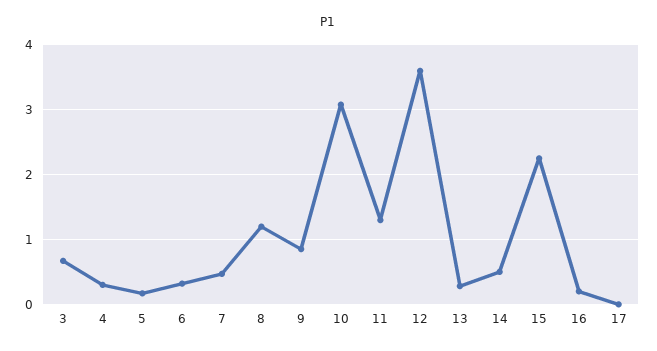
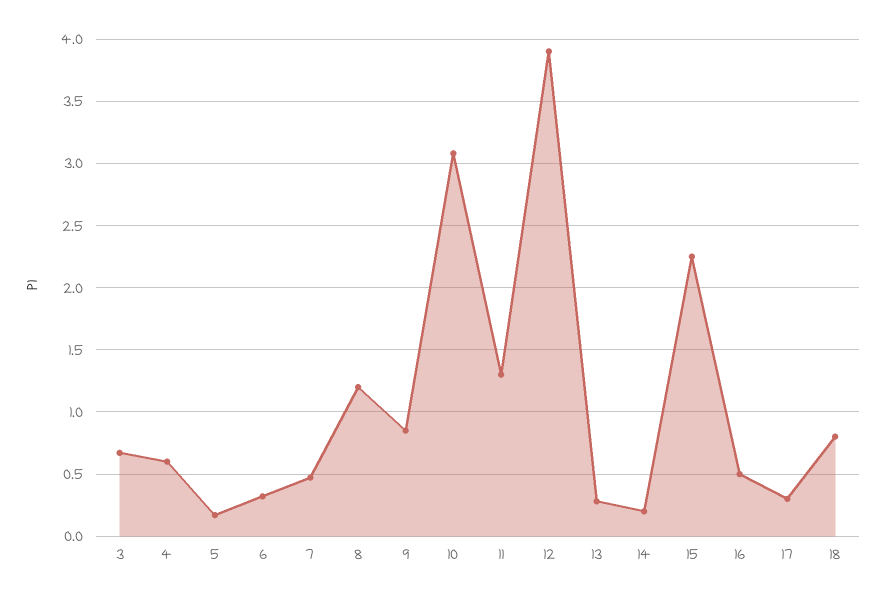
4: 0.3 -> 0.6
12: 3.6 -> 3.9
14: 0.5 -> 0.2
16: 0.2 -> 0.5
17: 0 -> 0.3
18: none -> 0.8

